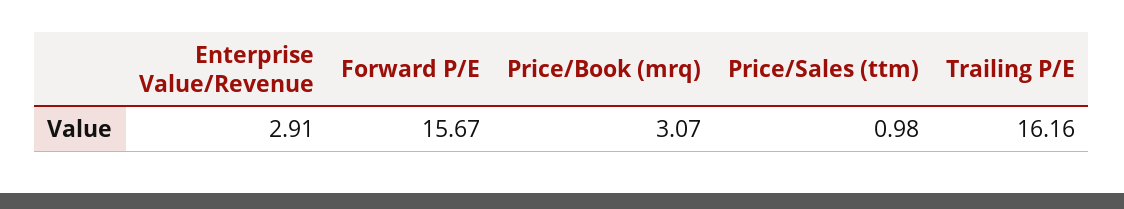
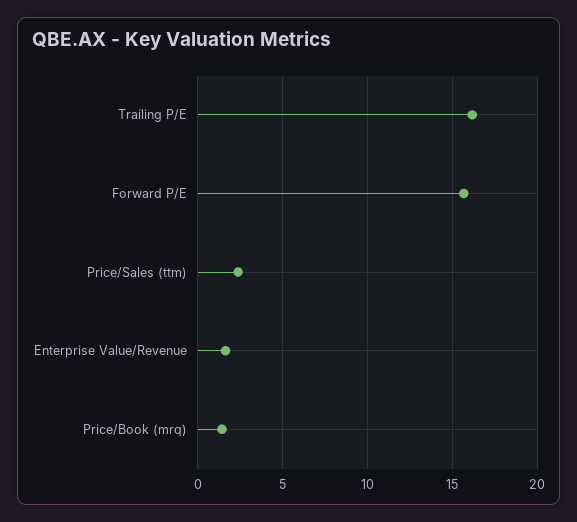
Enterprise Value/Revenue: 2.91 -> 1.5
Price/Book (mrq): 3.07 -> 1.5
Price/Sales (ttm): 0.98 -> 2.5

